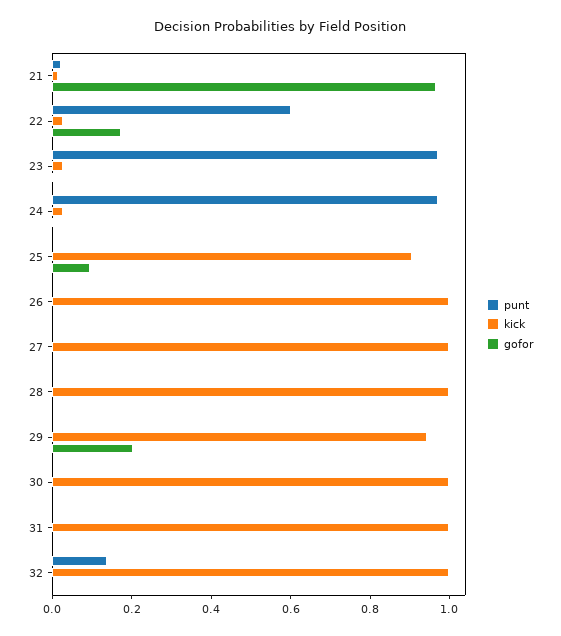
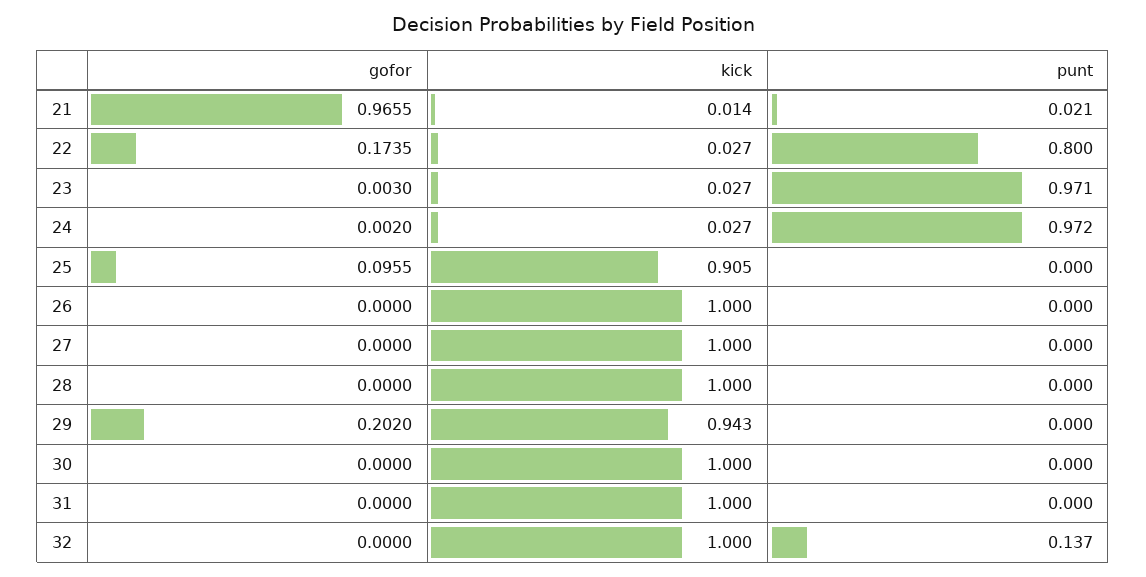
punt, 22: 0.6 -> 0.8

